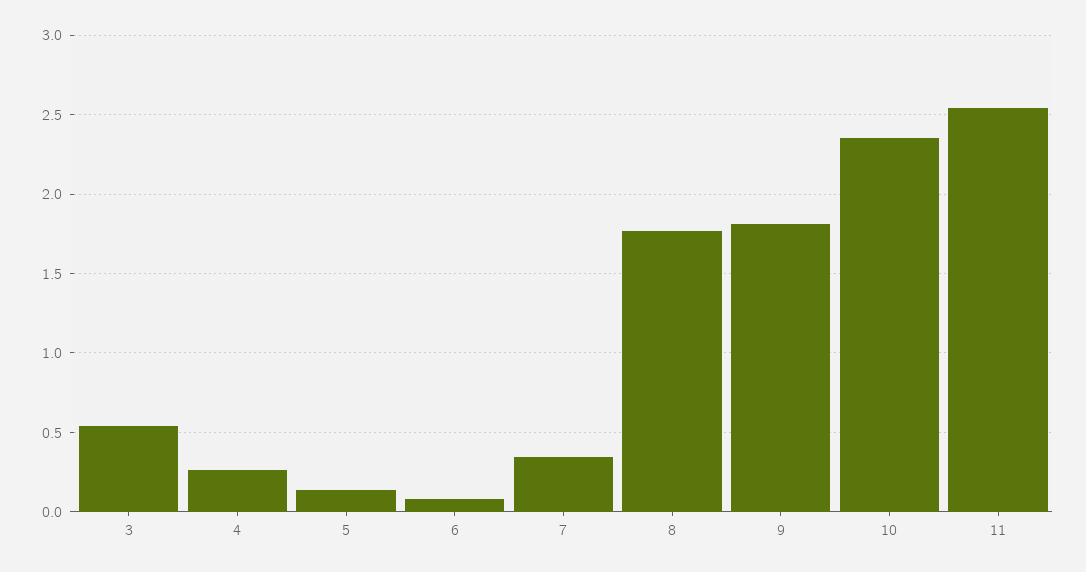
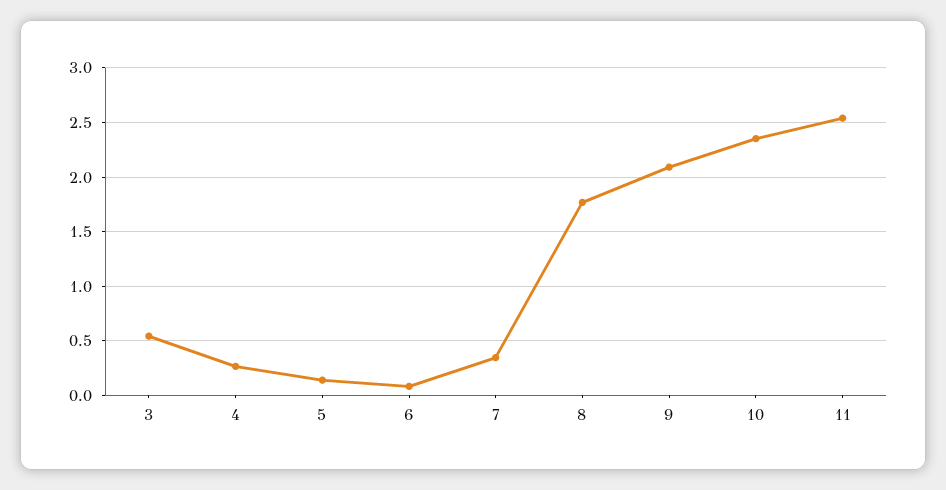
9: 1.8 -> 2.1

